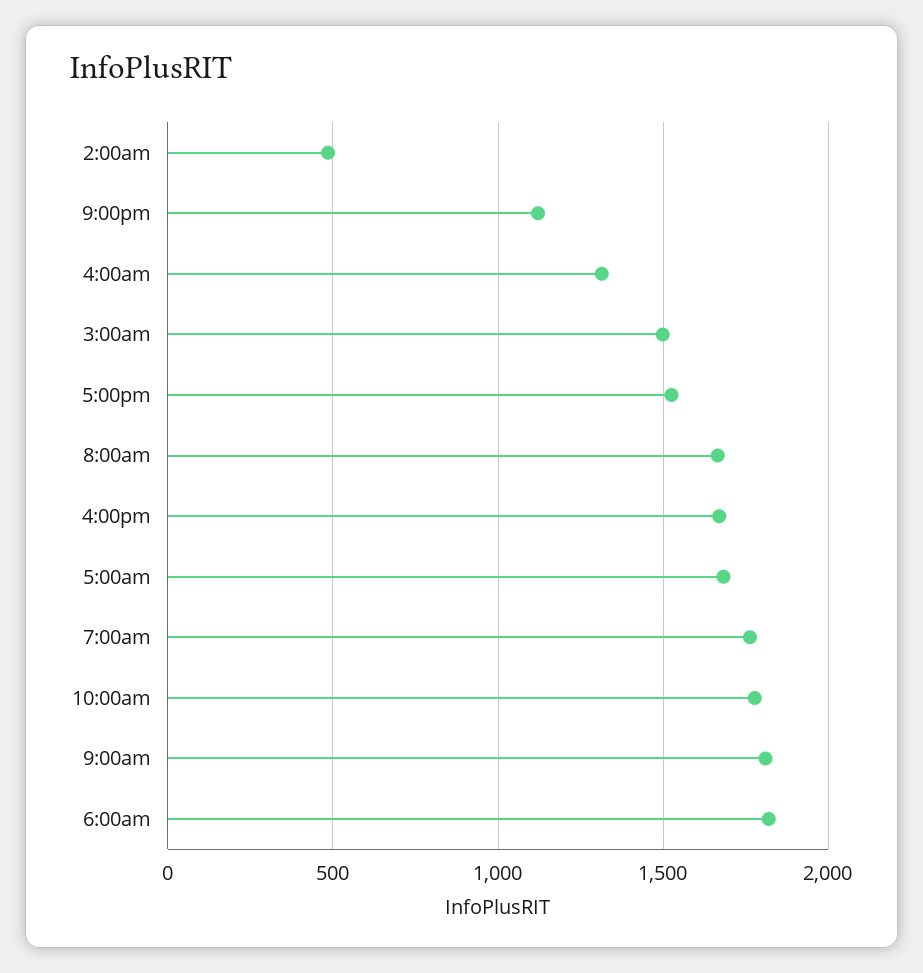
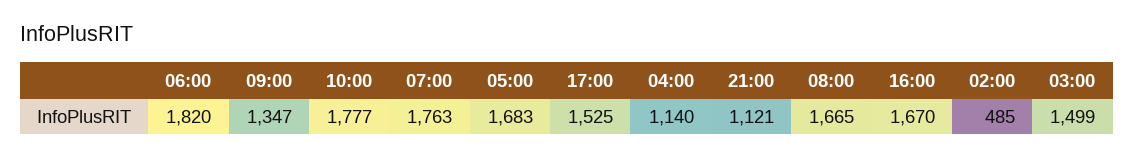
4:00am: 1300 -> 1140
9:00am: 1800 -> 1347

